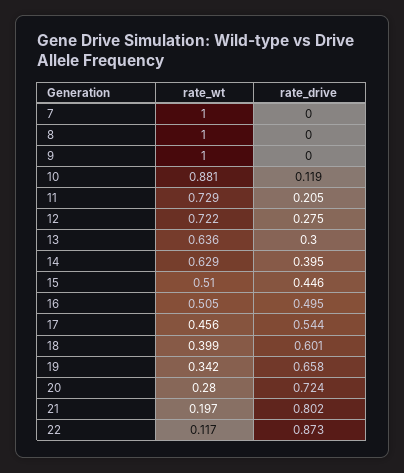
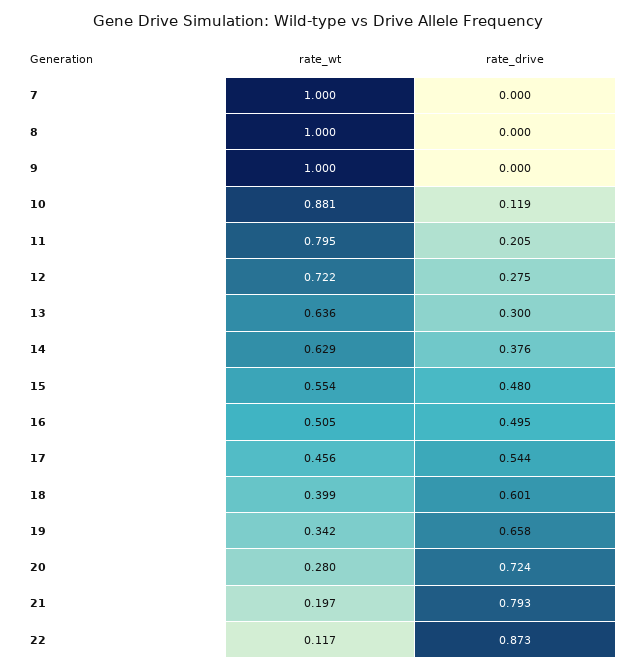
rate_wt, 11: 0.729 -> 0.795
rate_drive, 14: 0.395 -> 0.376
rate_wt, 15: 0.51 -> 0.554
rate_drive, 15: 0.446 -> 0.48
rate_drive, 21: 0.802 -> 0.793

